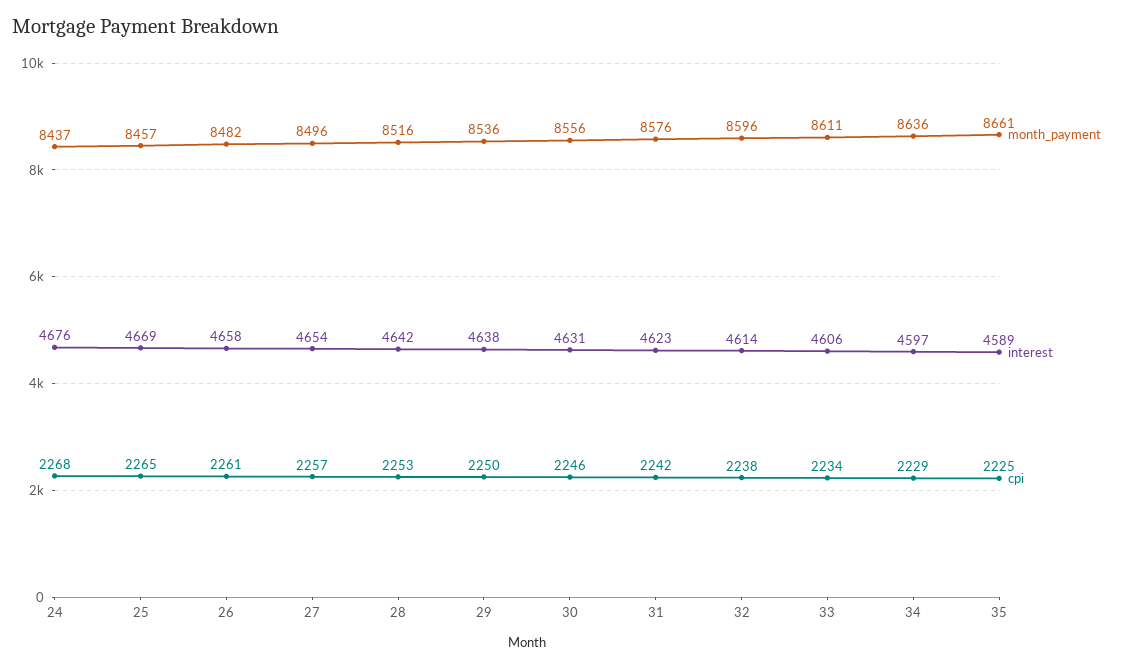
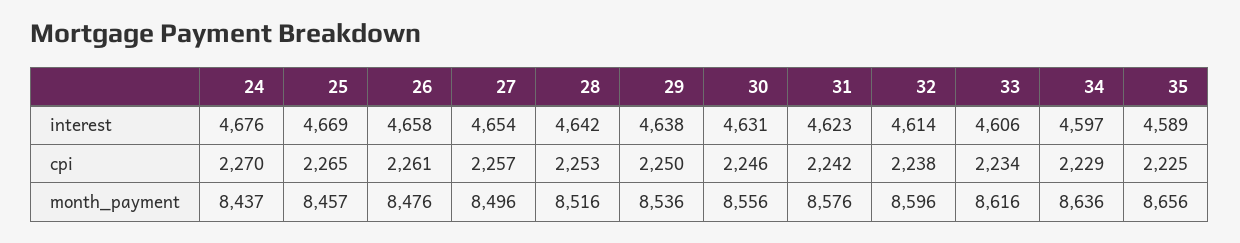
cpi, 24: 2268 -> 2270
month_payment, 26: 8482 -> 8476
month_payment, 33: 8611 -> 8616
month_payment, 35: 8661 -> 8656

